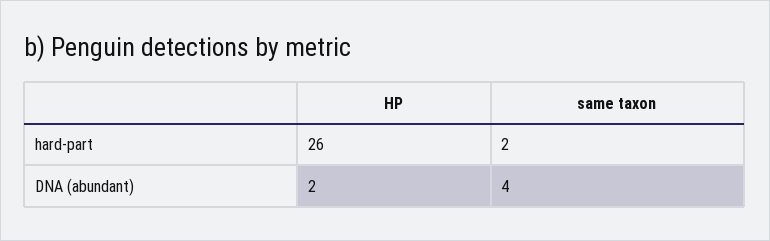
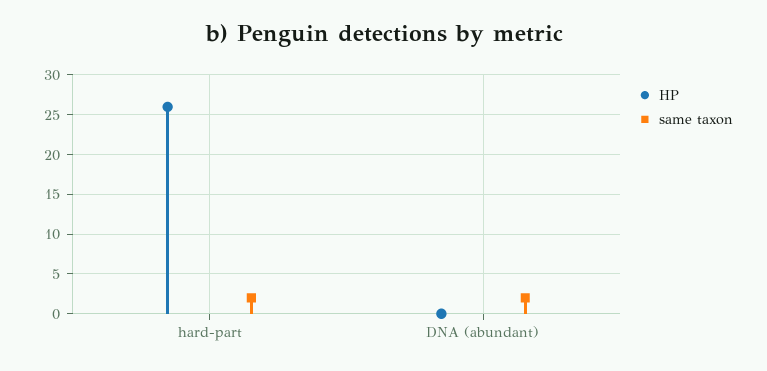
HP, DNA (abundant): 2 -> 0
same taxon, DNA (abundant): 4 -> 2

